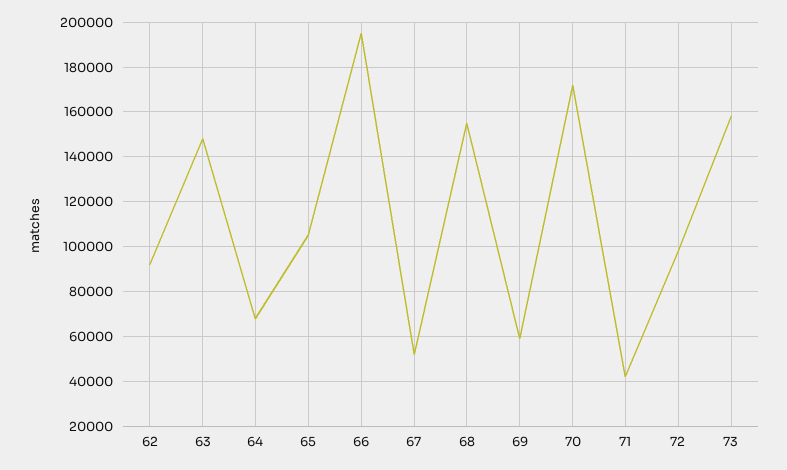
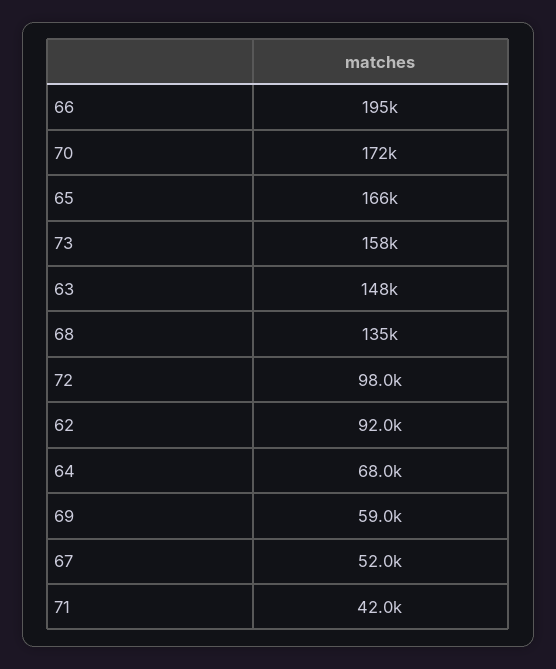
65: 105000 -> 166000
68: 155000 -> 135000

